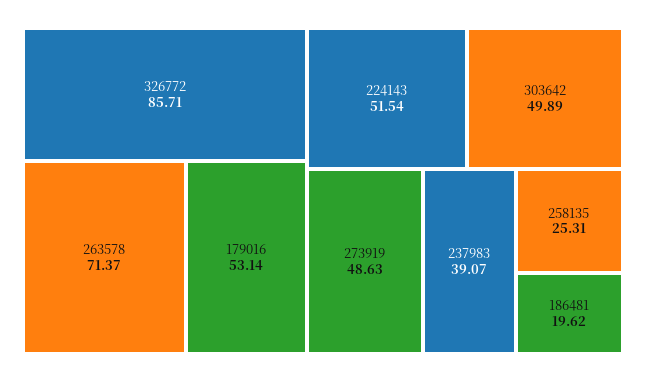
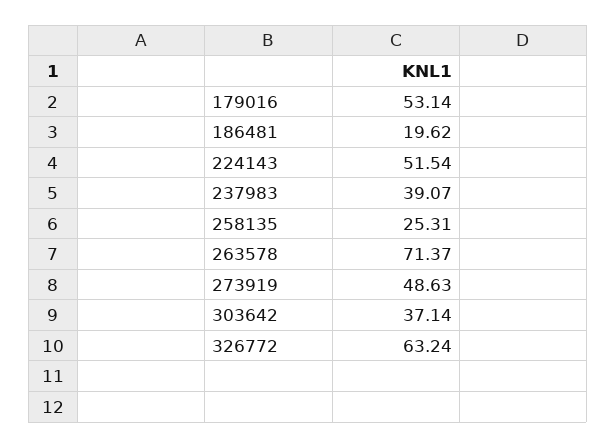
326772: 85.71 -> 63.24
303642: 49.89 -> 37.14

